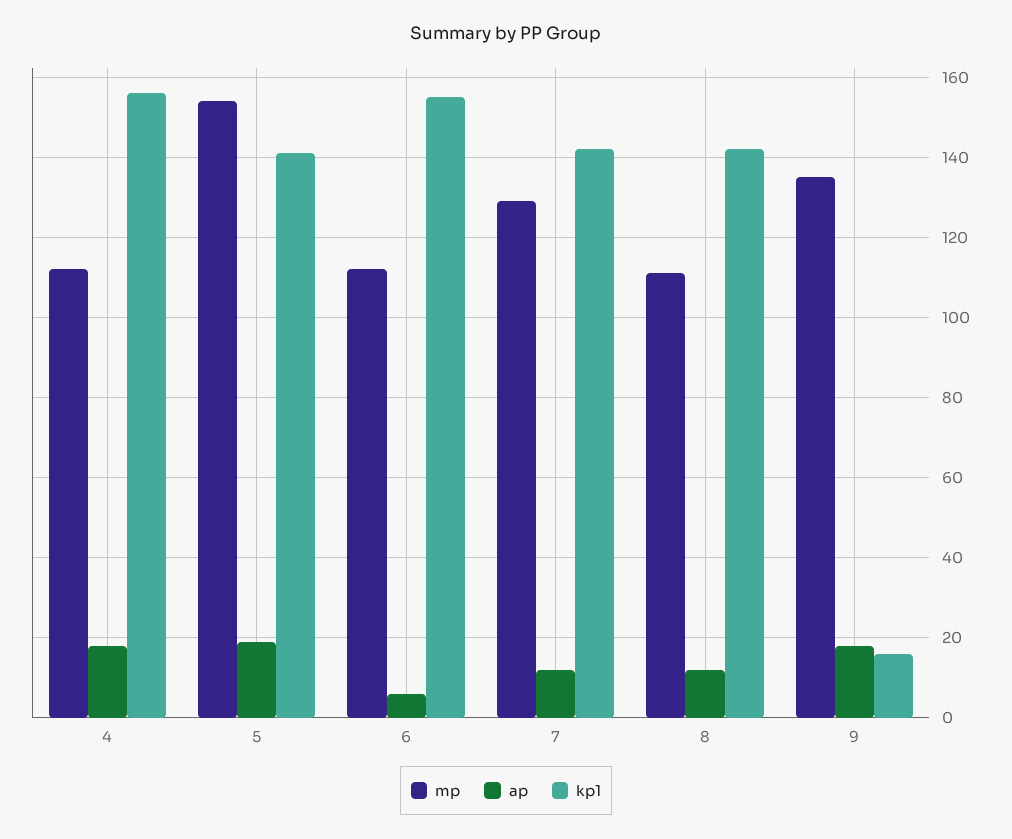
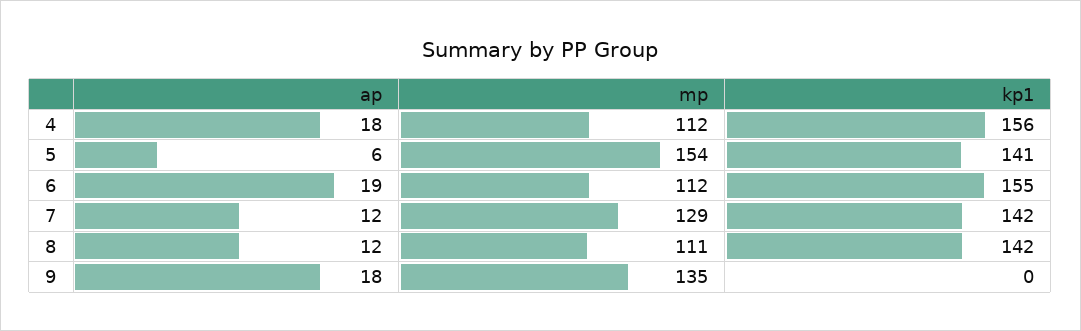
ap, 5: 20 -> 6
ap, 6: 5 -> 19
kp1, 9: 15 -> 0

